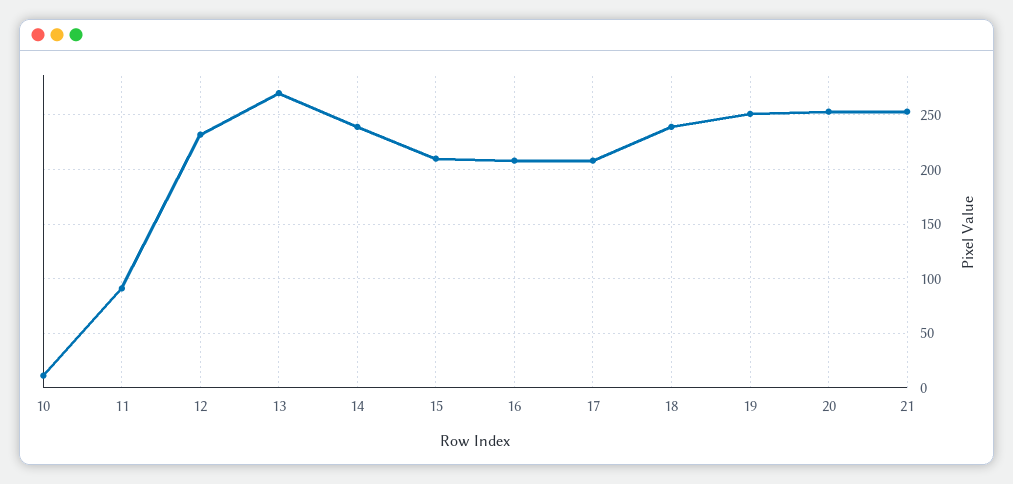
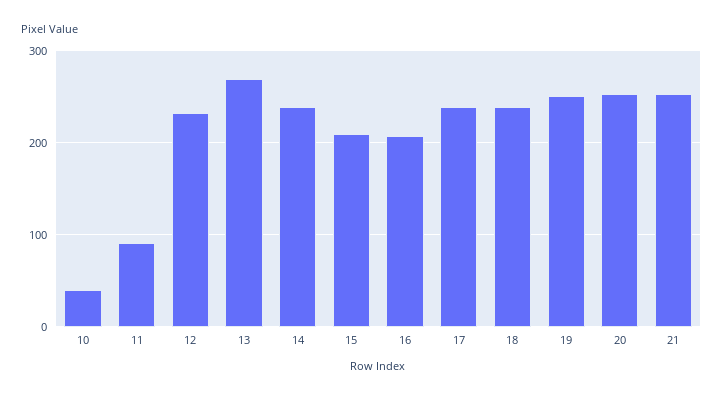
10: 10 -> 40
17: 210 -> 240

